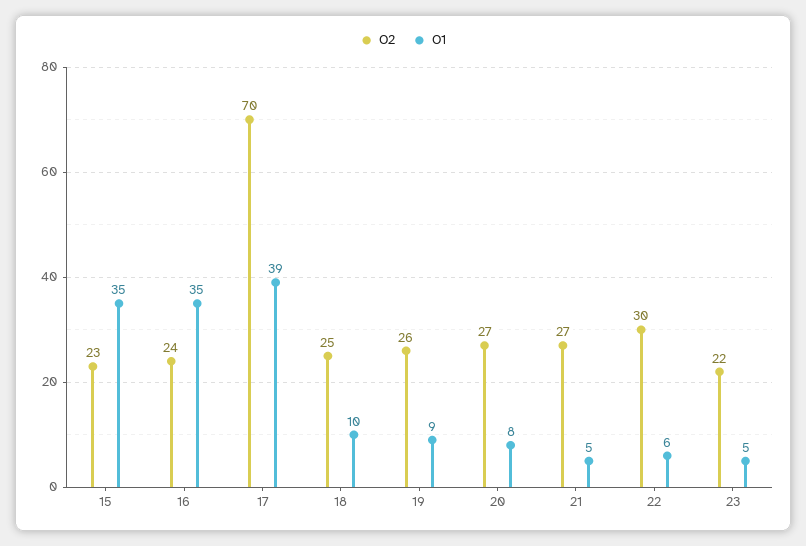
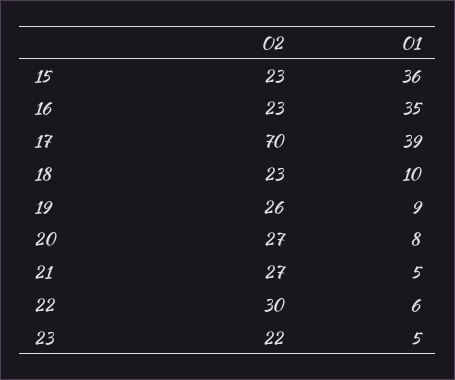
O1, 15: 35 -> 36
O2, 16: 24 -> 23
O2, 18: 25 -> 23

